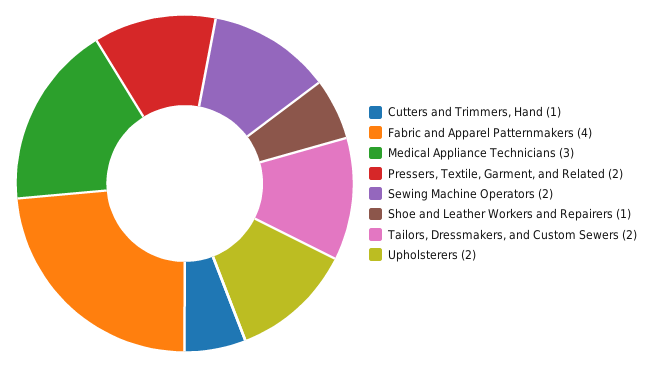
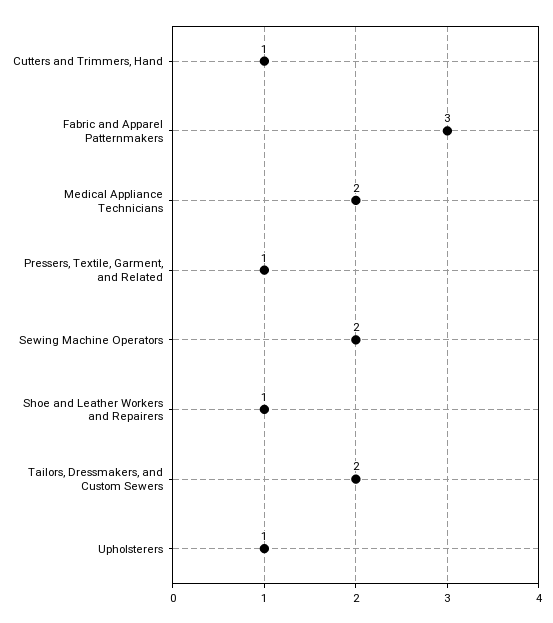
Fabric and Apparel Patternmakers: 4 -> 3
Medical Appliance Technicians: 3 -> 2
Pressers, Textile, Garment, and Related: 2 -> 1
Upholsterers: 2 -> 1

